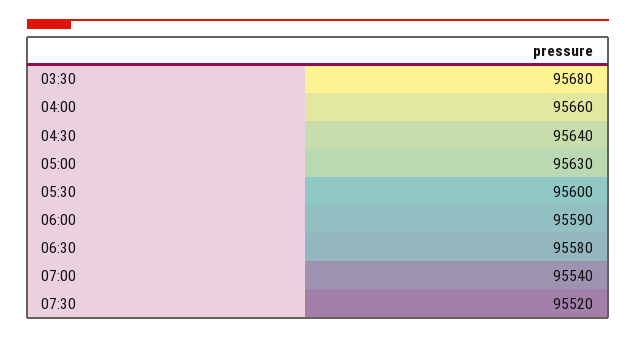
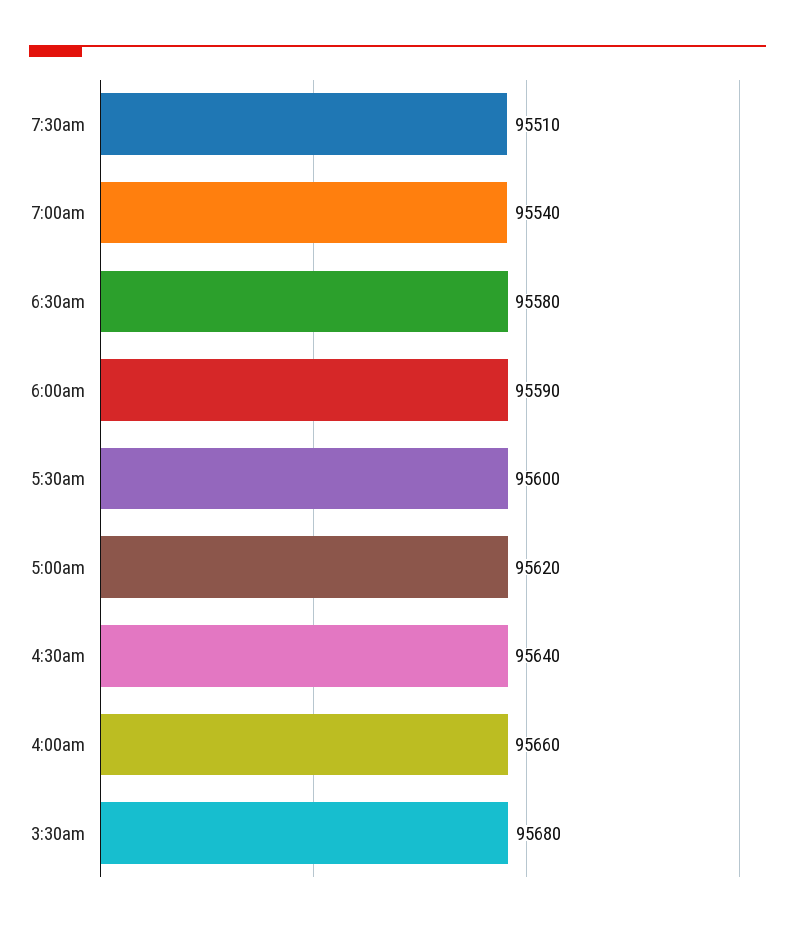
05:00: 95630 -> 95620
07:30: 95520 -> 95510

